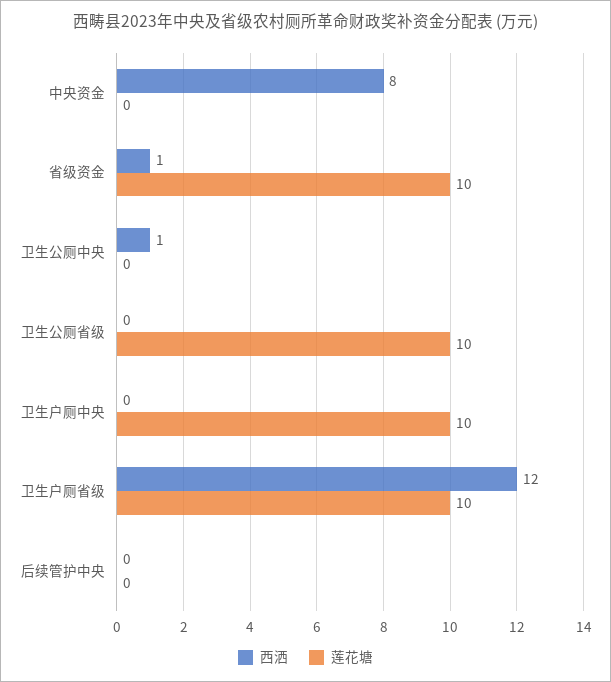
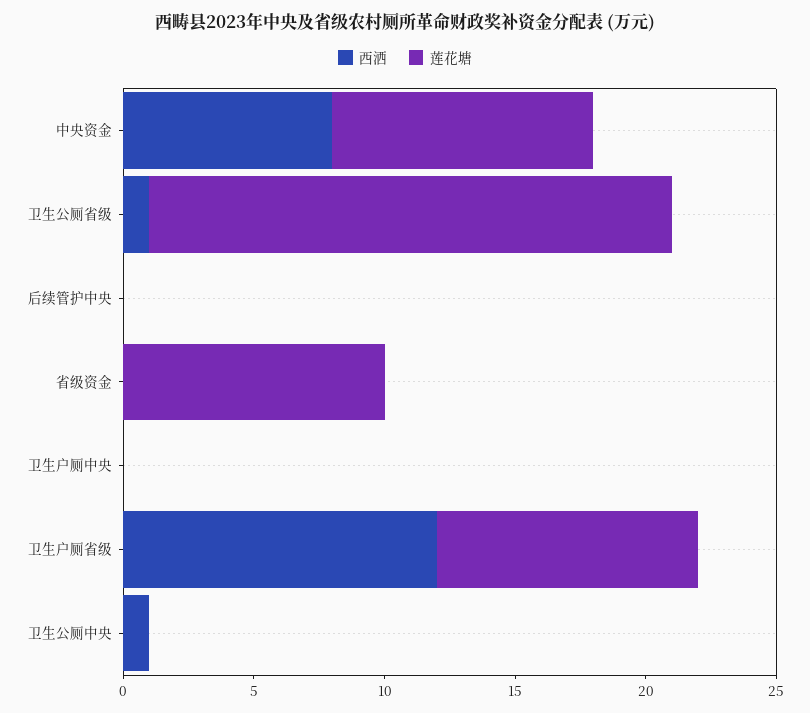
莲花塘, 中央资金: 0 -> 10
西洒, 省级资金: 1 -> 0
西洒, 卫生公厕省级: 0 -> 1
莲花塘, 卫生公厕省级: 10 -> 20
莲花塘, 卫生户厕中央: 10 -> 0

